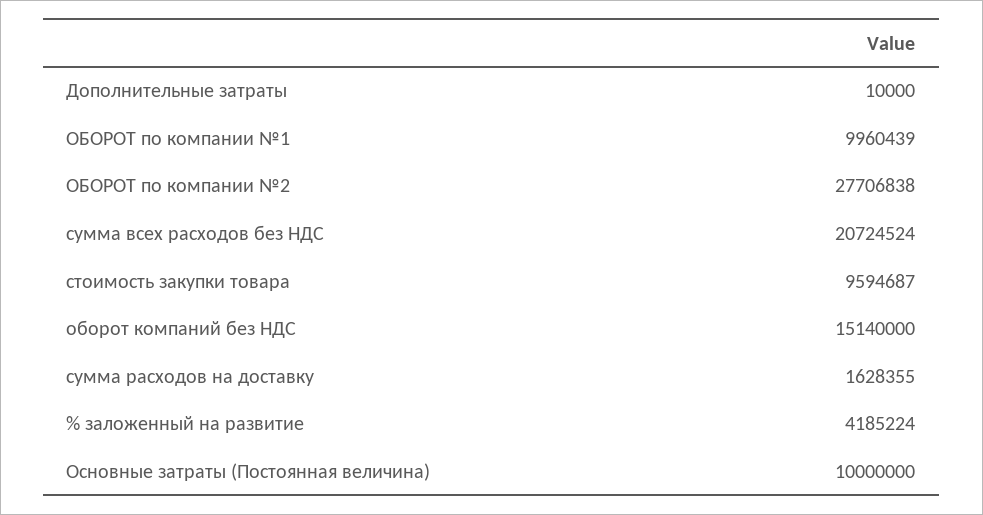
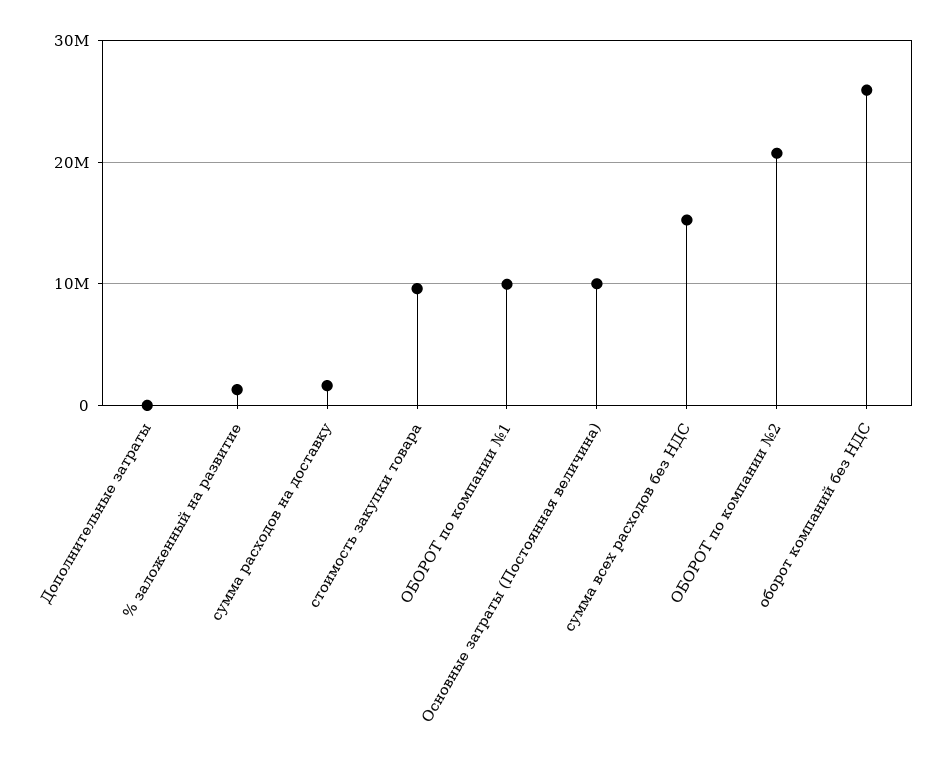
ОБОРОТ по компании №2: 27706838 -> 21000000
сумма всех расходов без НДС: 20724524 -> 15000000
оборот компаний без НДС: 15140000 -> 26000000
% заложенный на развитие: 4185224 -> 1000000

